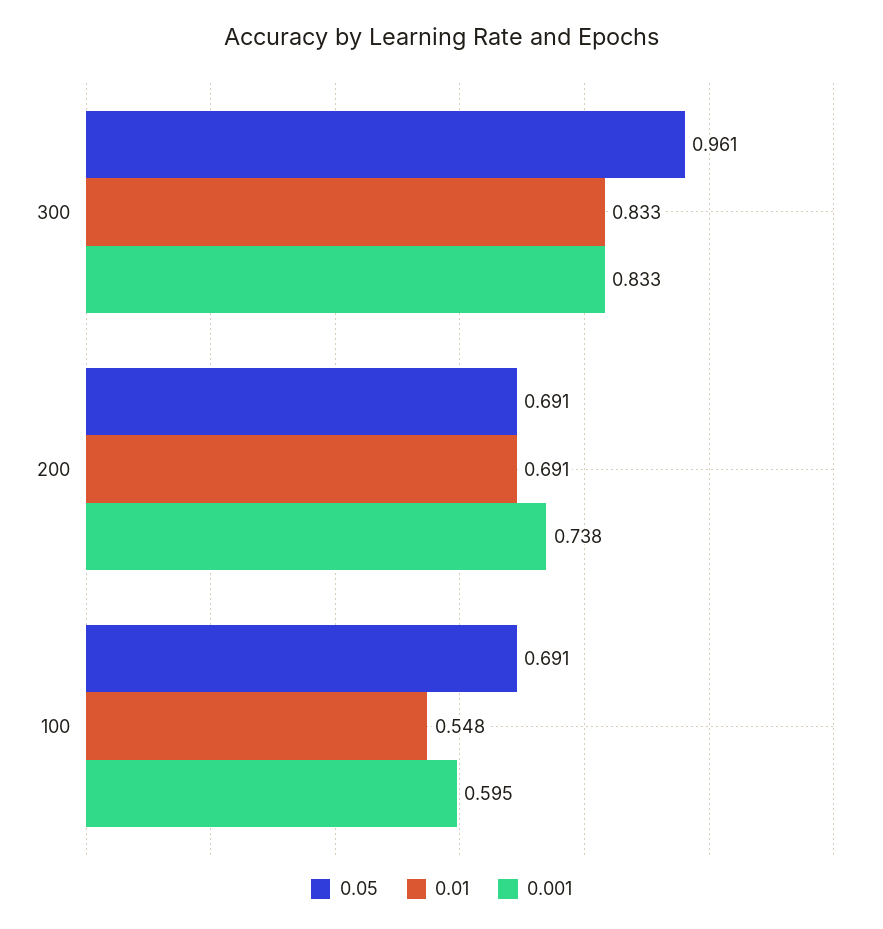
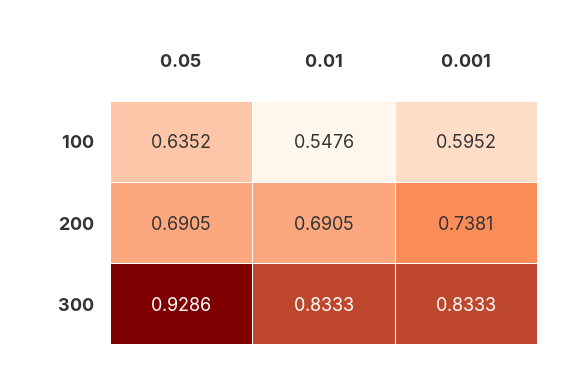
0.05, 300: 0.961 -> 0.9286
0.05, 100: 0.691 -> 0.6352

